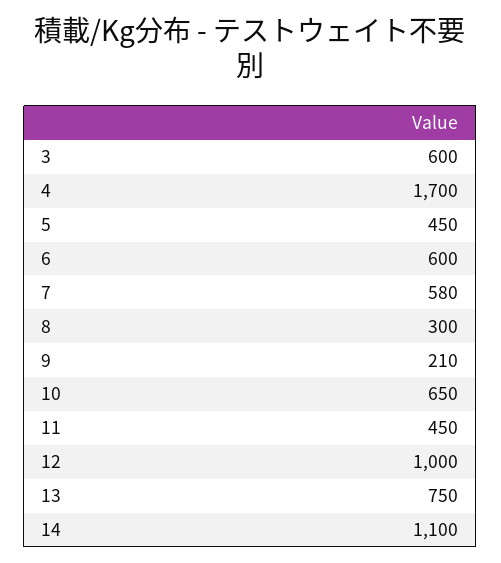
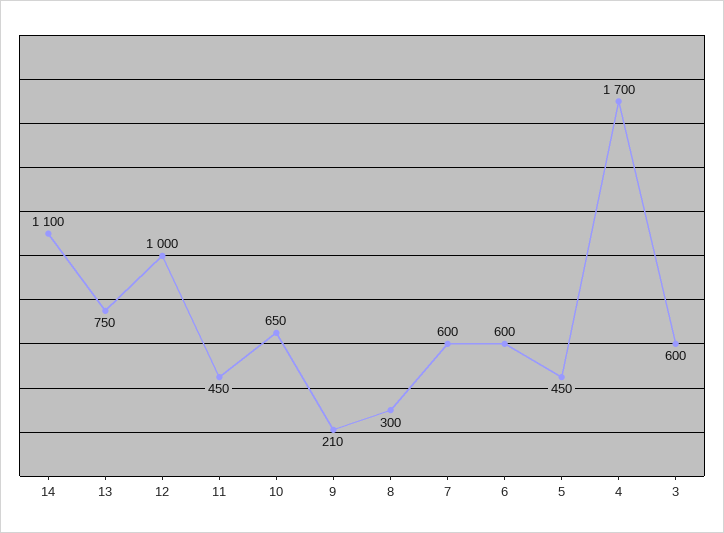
7: 580 -> 600

